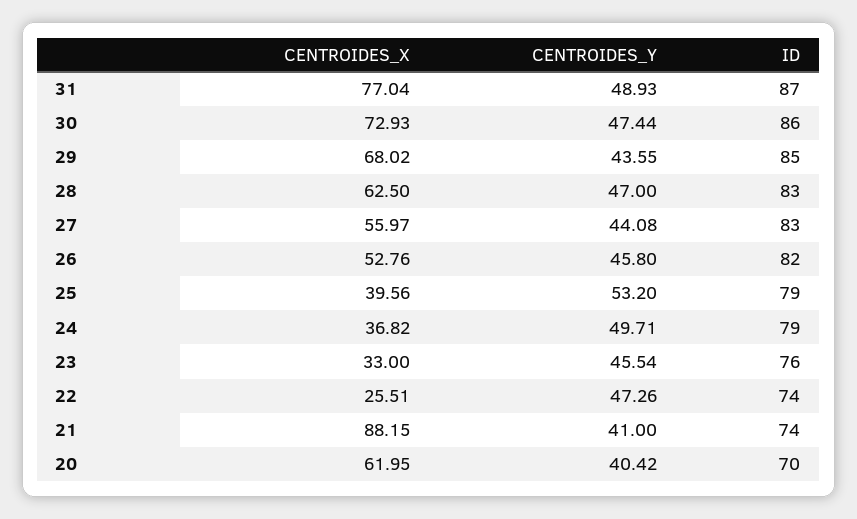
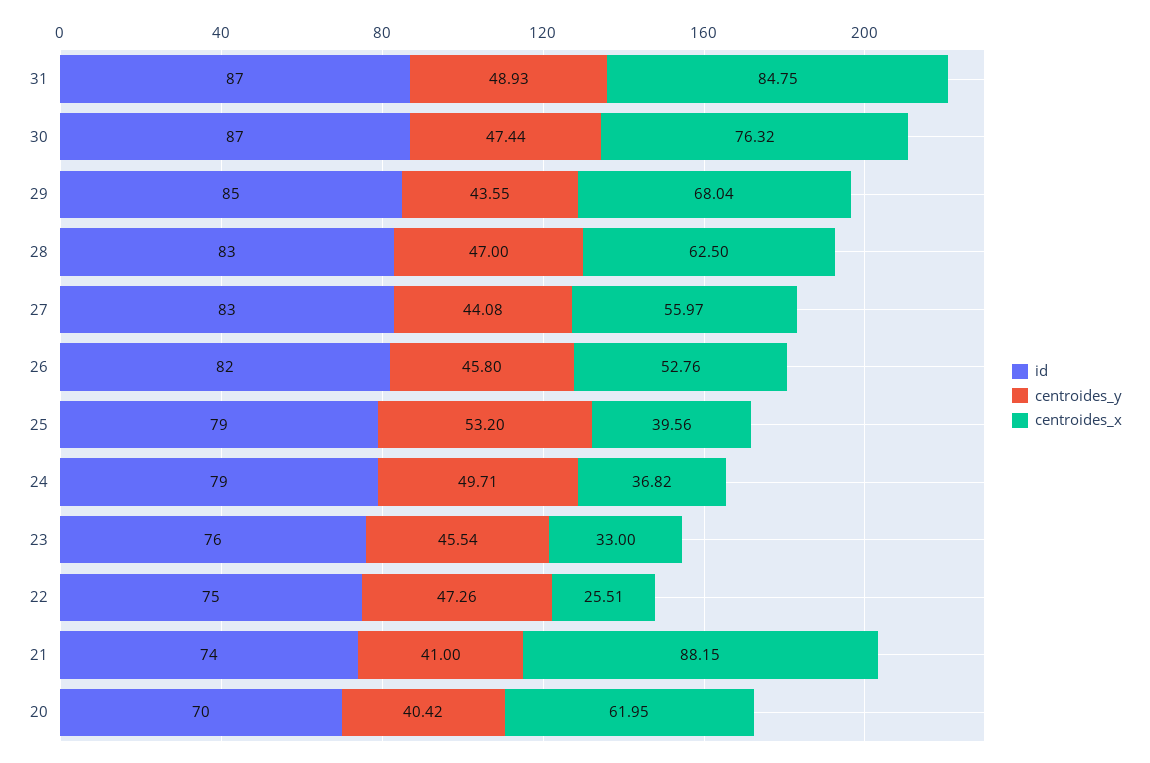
CENTROIDES_X, 31: 77.04 -> 84.75
CENTROIDES_X, 30: 72.93 -> 76.32
ID, 30: 86 -> 87
CENTROIDES_X, 29: 68.02 -> 68.04
ID, 22: 74 -> 75

